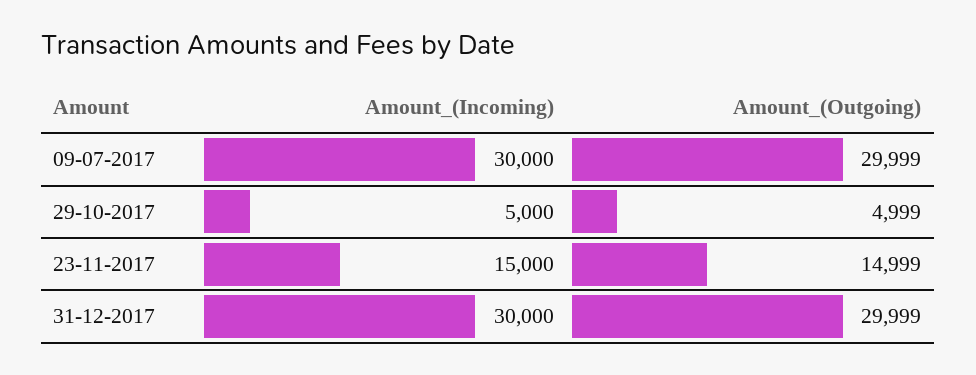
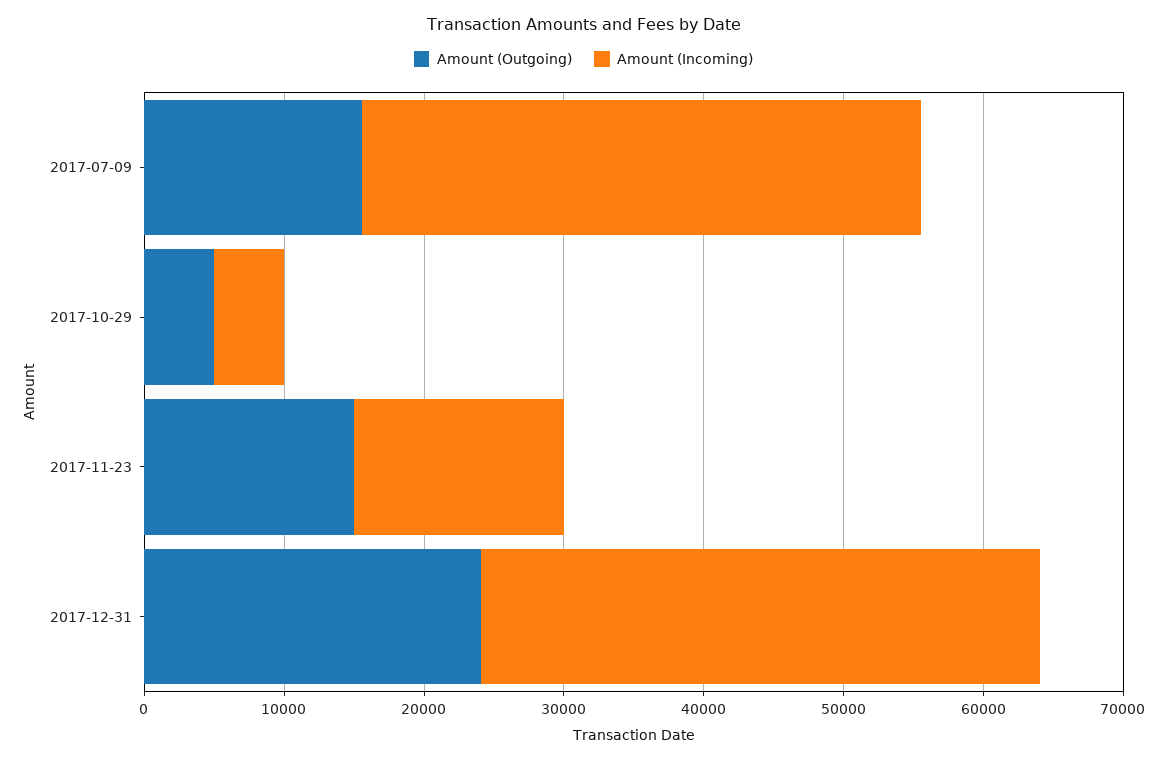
Amount_(Incoming), 09-07-2017: 30000 -> 40000
Amount_(Outgoing), 09-07-2017: 29999 -> 16000
Amount_(Incoming), 31-12-2017: 30000 -> 40000
Amount_(Outgoing), 31-12-2017: 29999 -> 24000

